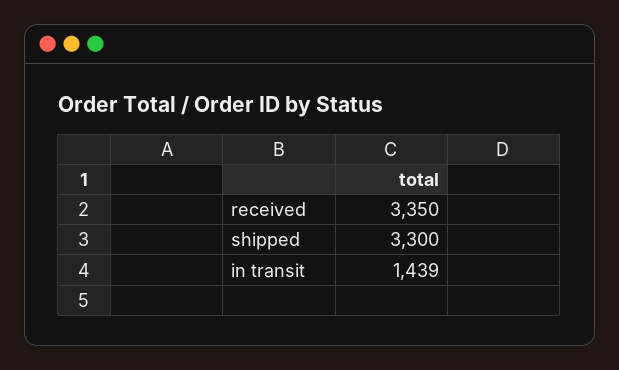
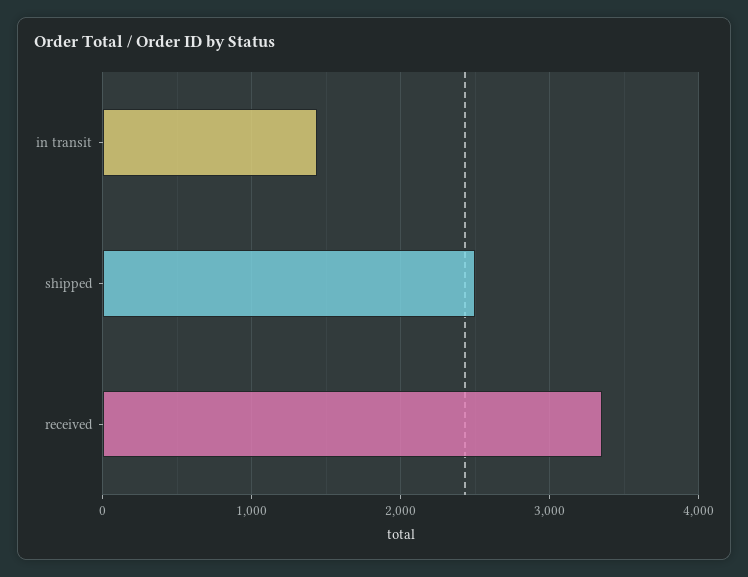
shipped: 3300 -> 2500

